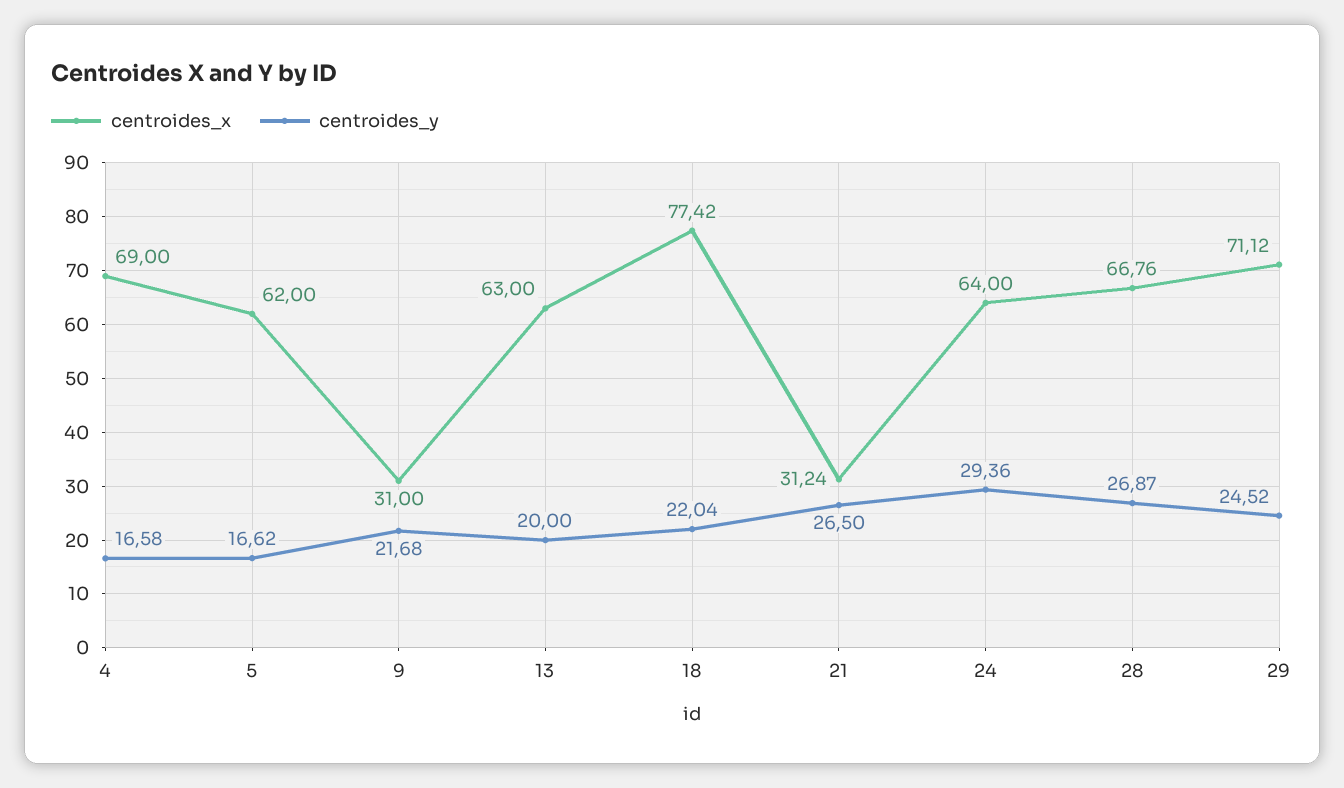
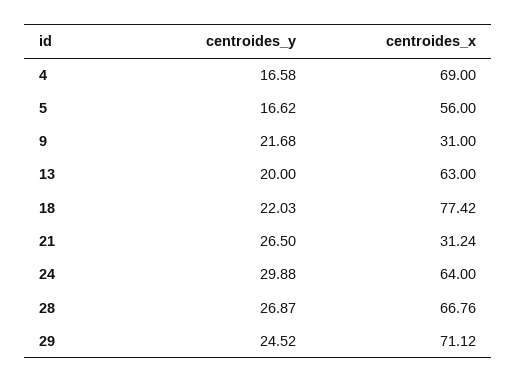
centroides_x, 5: 62 -> 56
centroides_y, 18: 22.04 -> 22.03
centroides_y, 24: 29.36 -> 29.88

